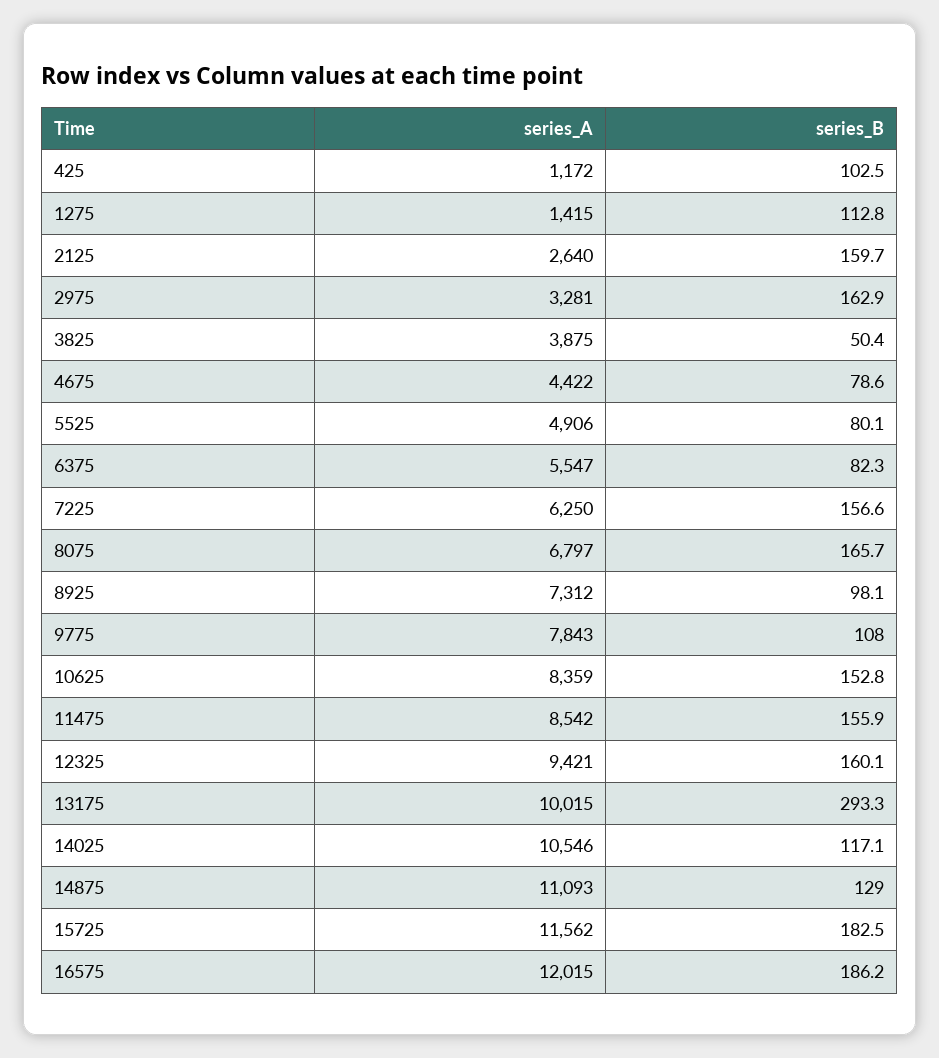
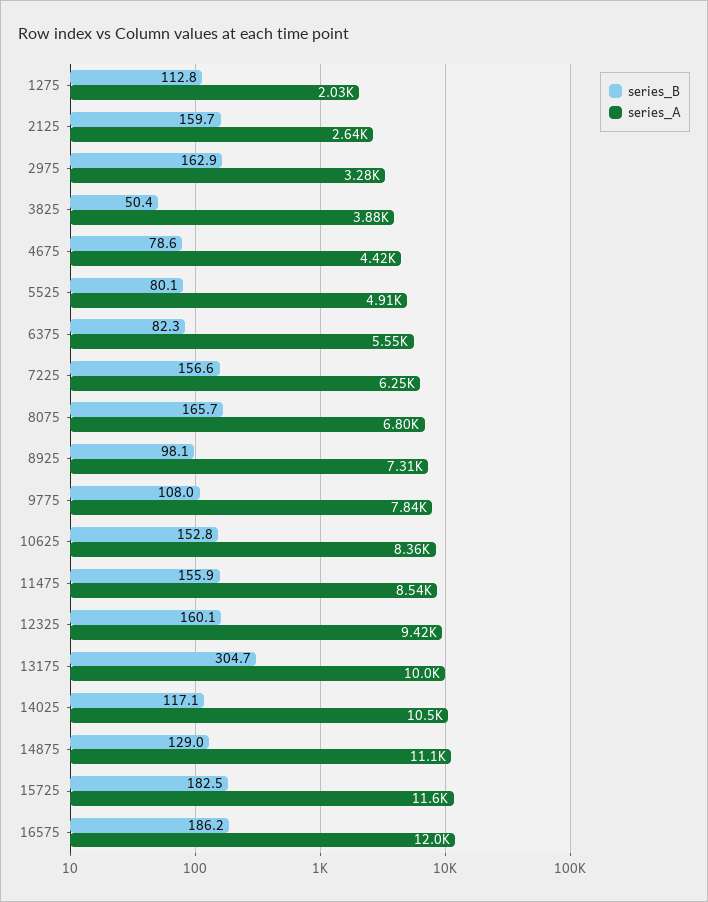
series_A, 425: 1172 -> none
series_B, 425: 102.5 -> none
series_A, 1275: 1415 -> 2030
series_B, 13175: 293.3 -> 304.7

